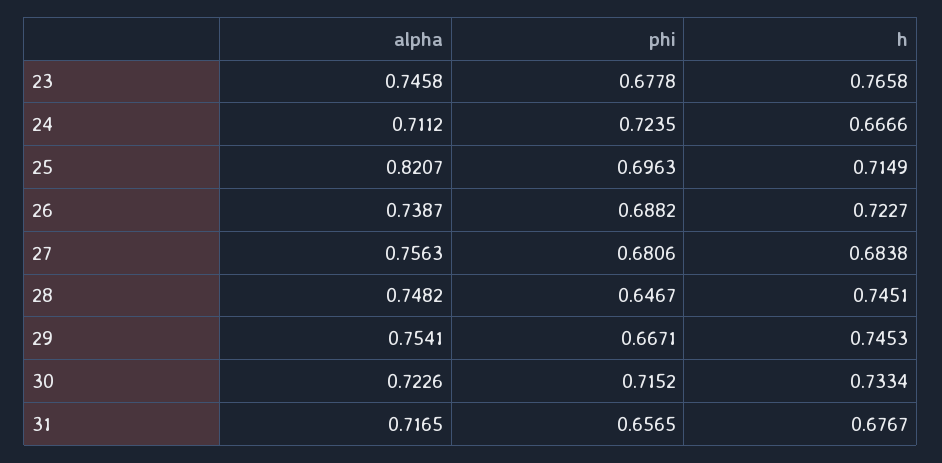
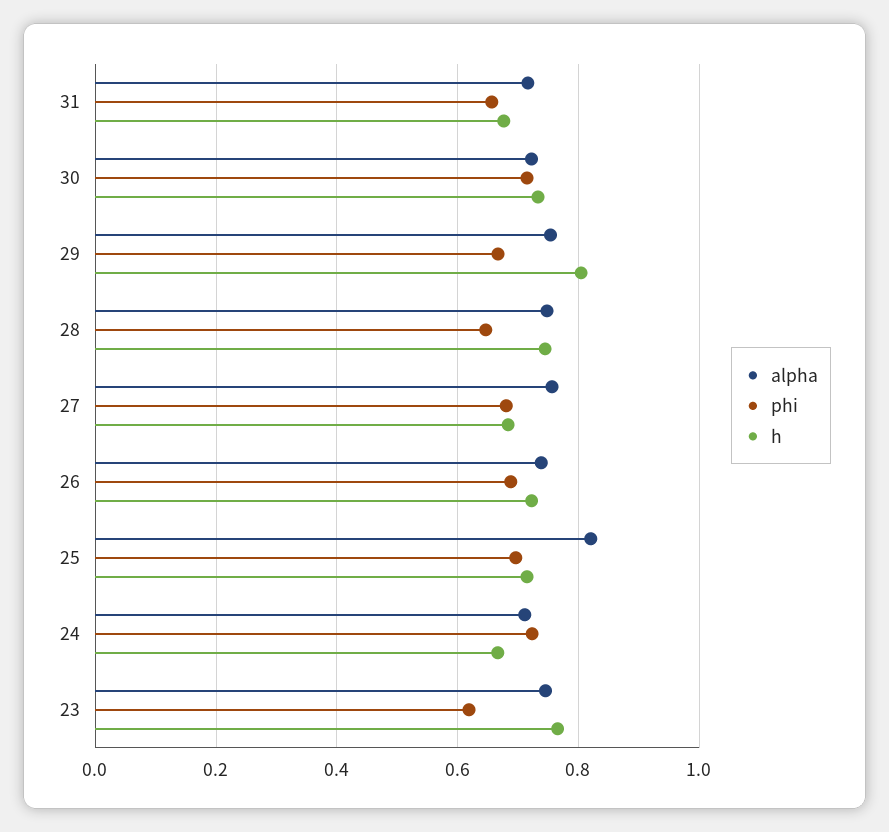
phi, 23: 0.6778 -> 0.62
h, 29: 0.7453 -> 0.8

